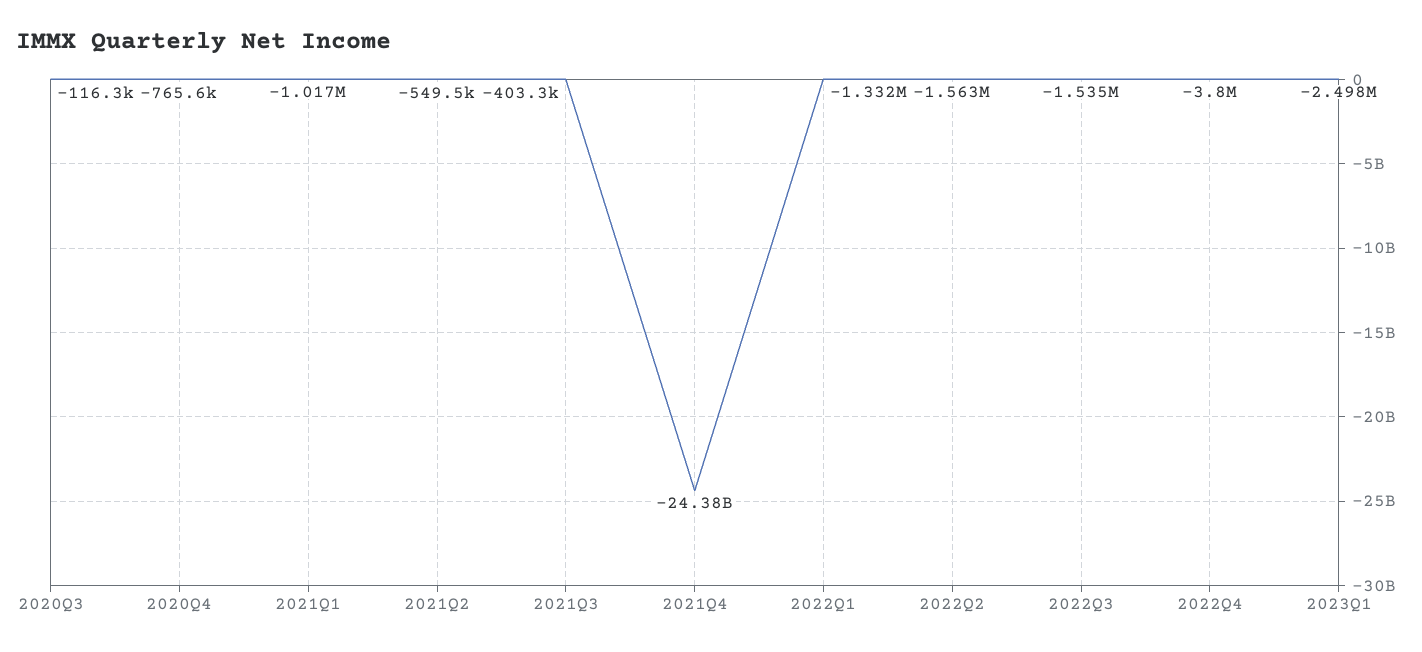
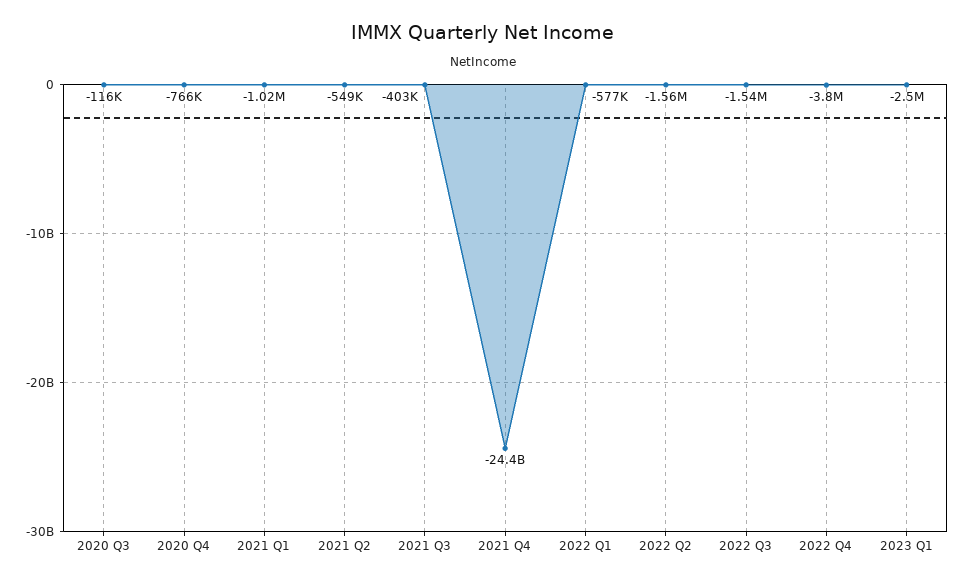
2022Q1: -1332000 -> -577000

